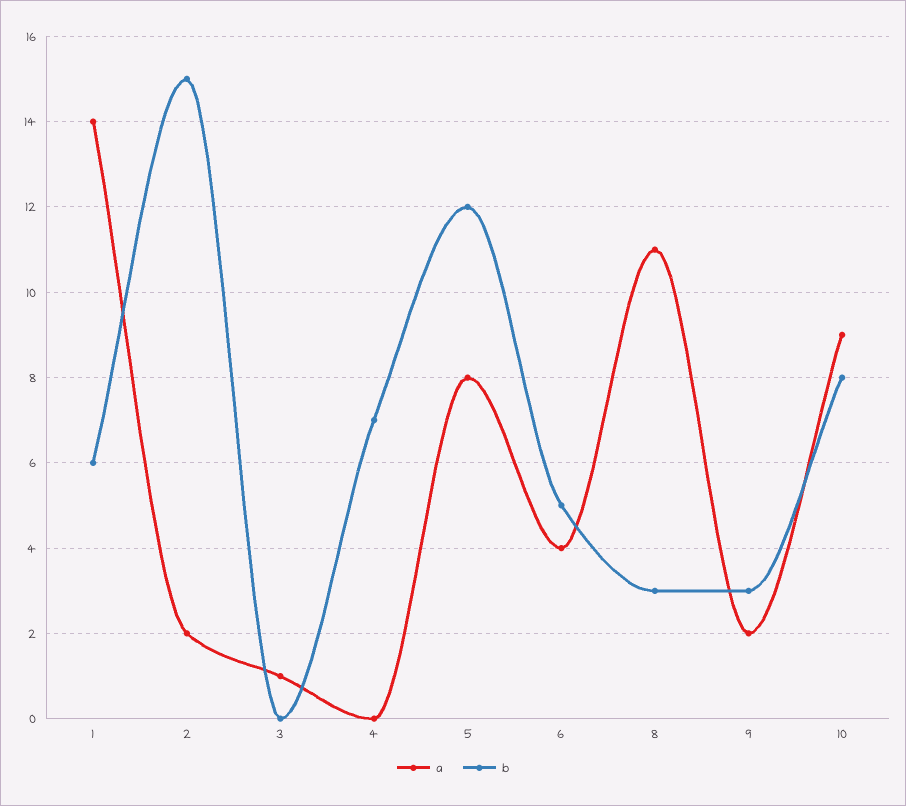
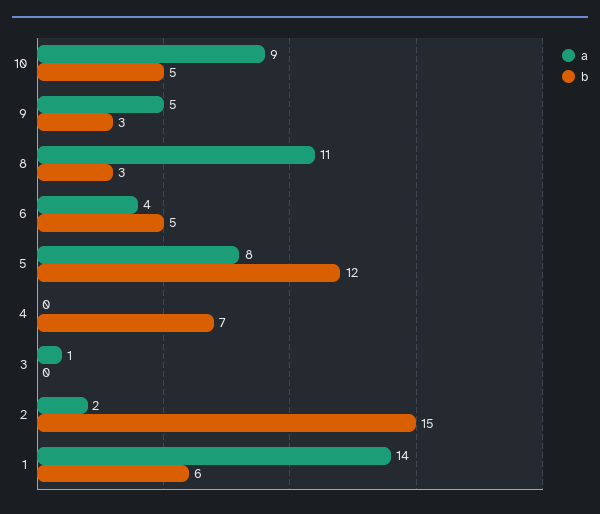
a, 9: 2 -> 5
b, 10: 8 -> 5

